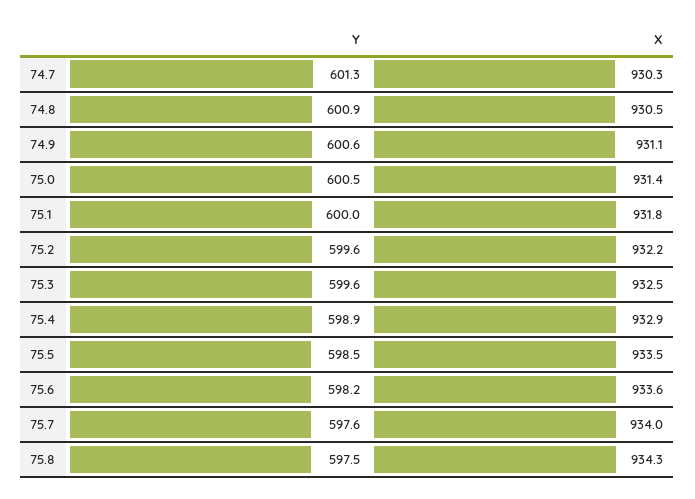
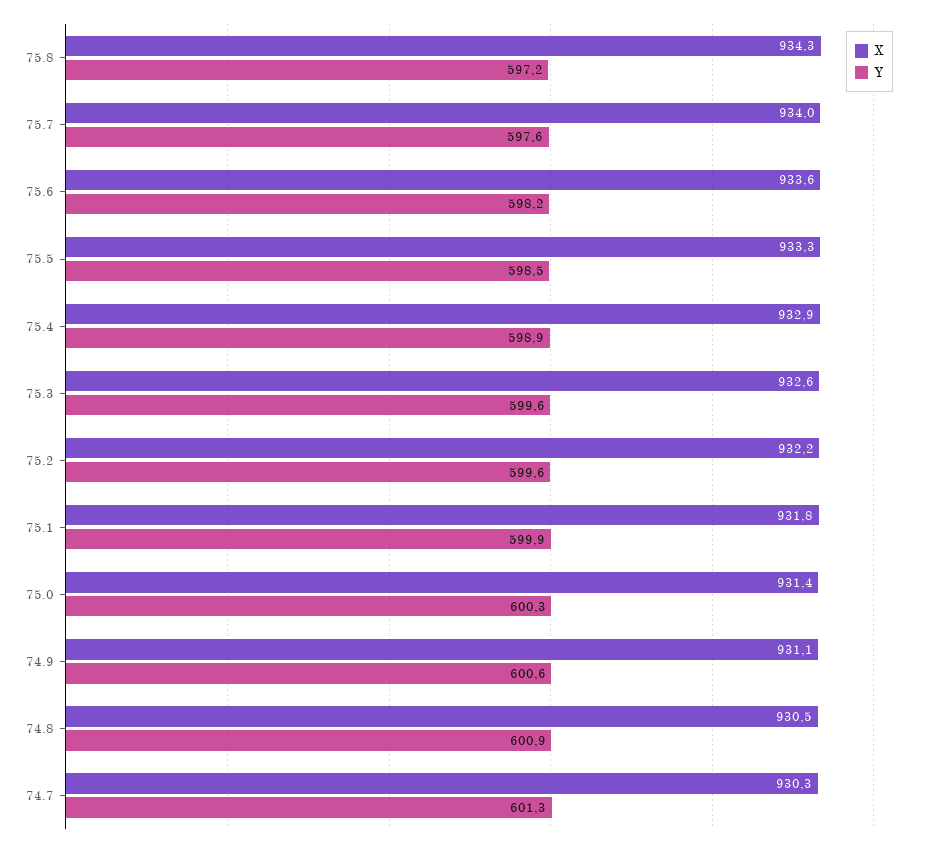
Y, 75.0: 600.5 -> 600.3
Y, 75.1: 600 -> 599.9
X, 75.3: 932.5 -> 932.6
X, 75.5: 933.5 -> 933.3
Y, 75.8: 597.5 -> 597.2

